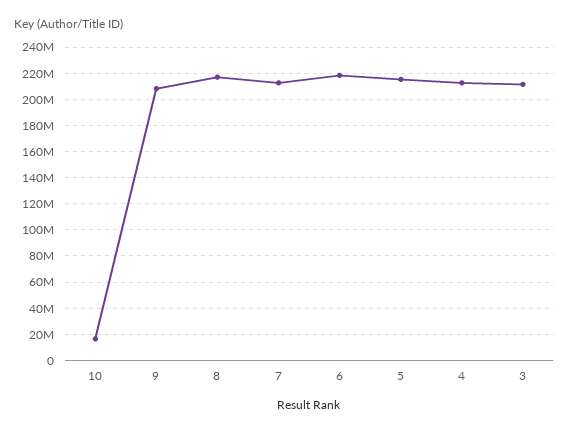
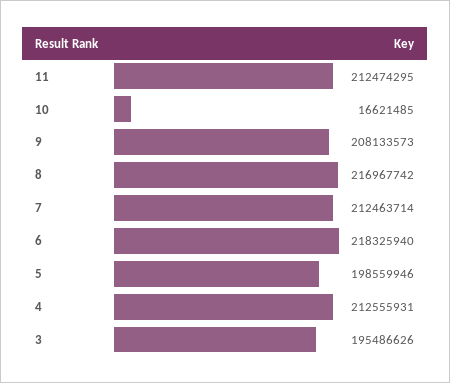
5: 215000000 -> 198559946
3: 210000000 -> 195486626
11: none -> 212474295

